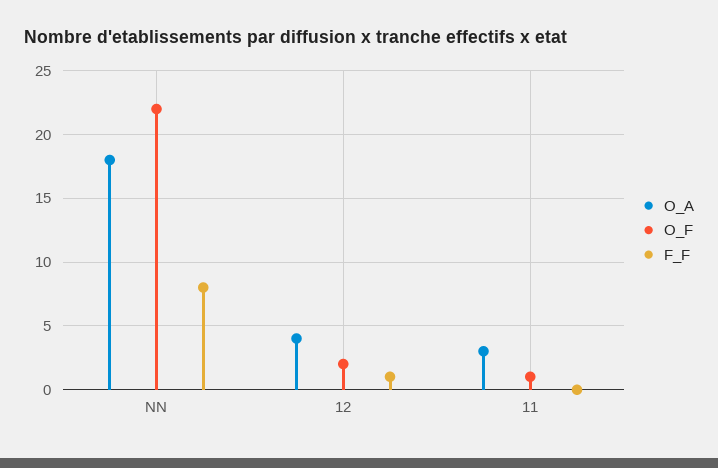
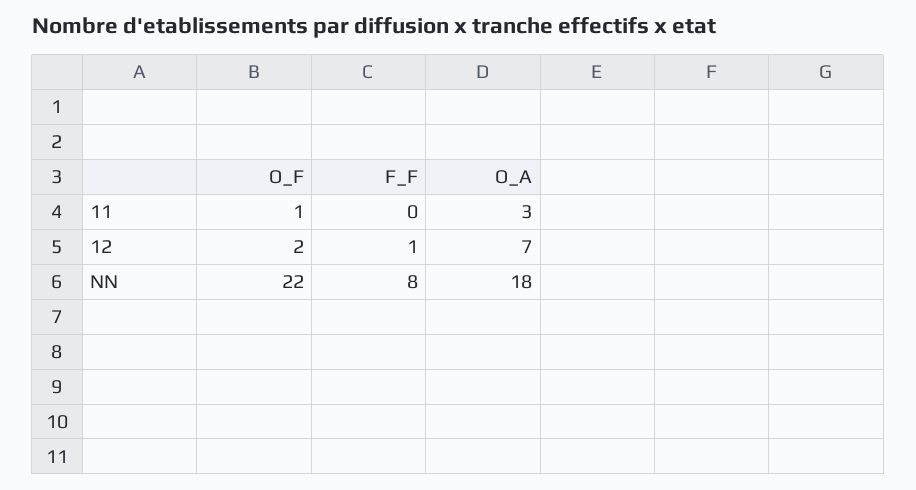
O_A, 12: 4 -> 7

